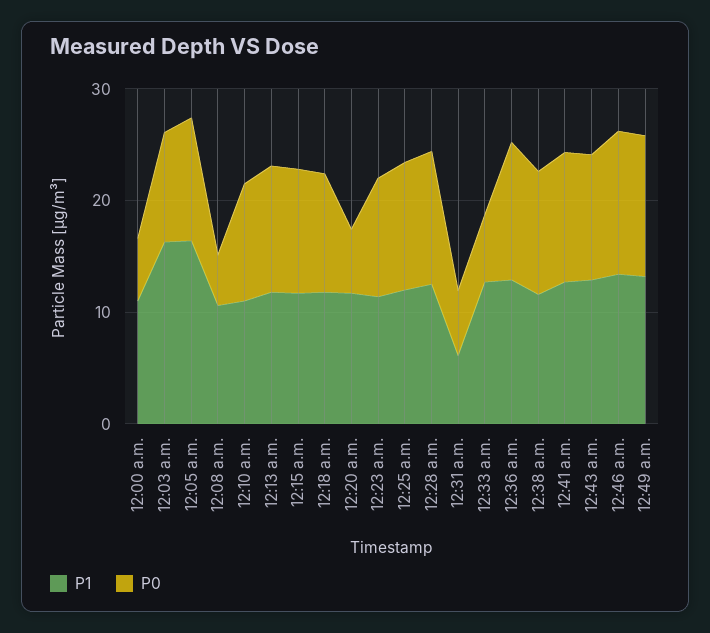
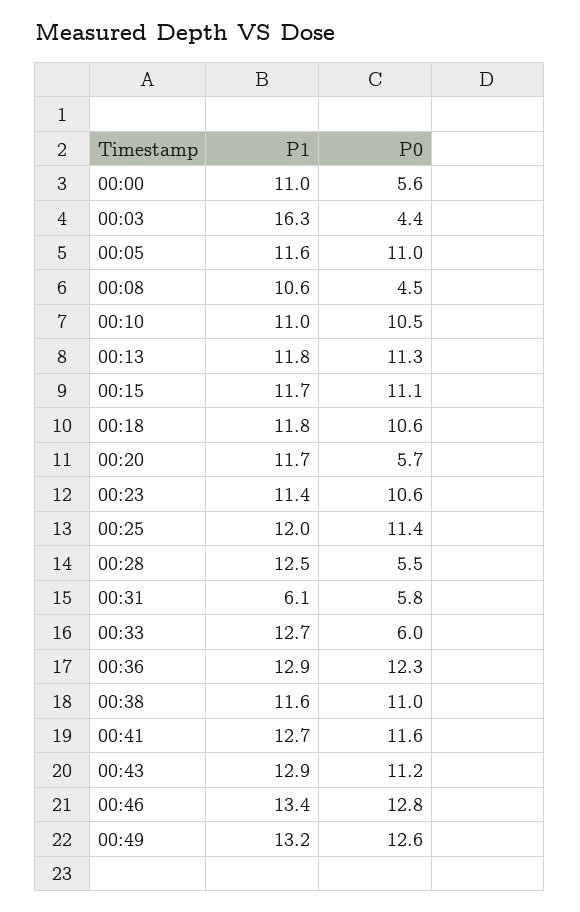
P0, 12:03 a.m.: 10 -> 4.4
P1, 12:05 a.m.: 16 -> 11.6
P0, 12:28 a.m.: 12 -> 5.5

